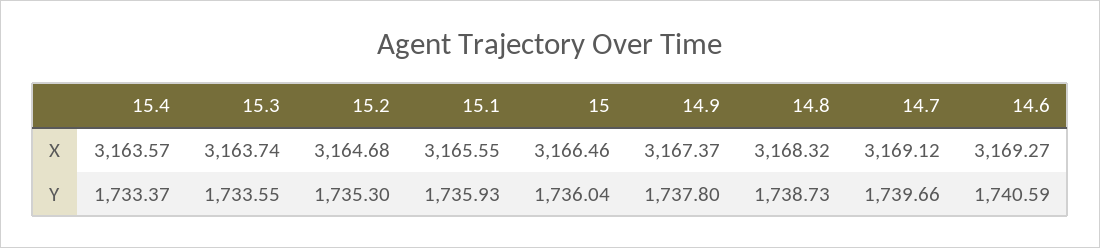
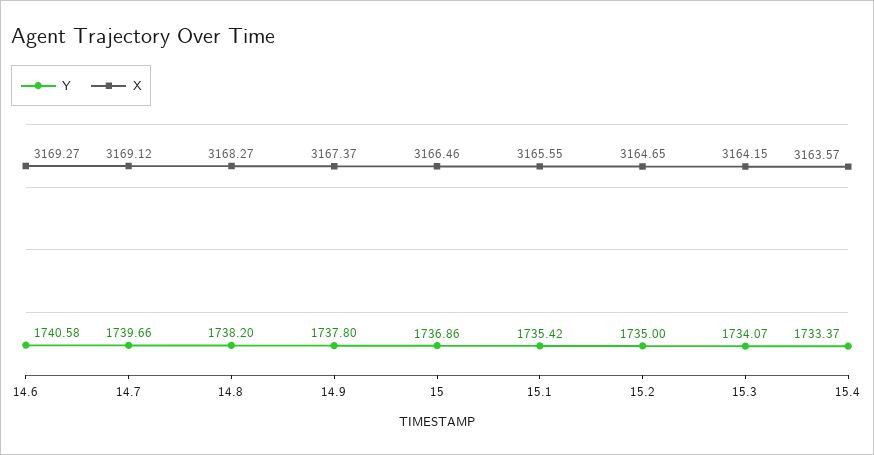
X, 15.3: 3163.74 -> 3164.15
X, 15.2: 3164.68 -> 3164.65
X, 14.8: 3168.32 -> 3168.27
Y, 15.3: 1733.55 -> 1734.07
Y, 15.2: 1735.3 -> 1735
Y, 15.1: 1735.93 -> 1735.42
Y, 15: 1736.04 -> 1736.86
Y, 14.8: 1738.73 -> 1738.2
Y, 14.6: 1740.59 -> 1740.58

